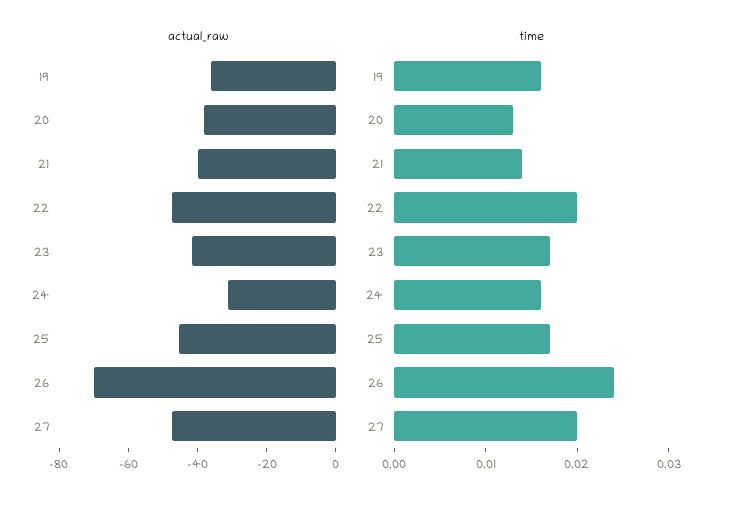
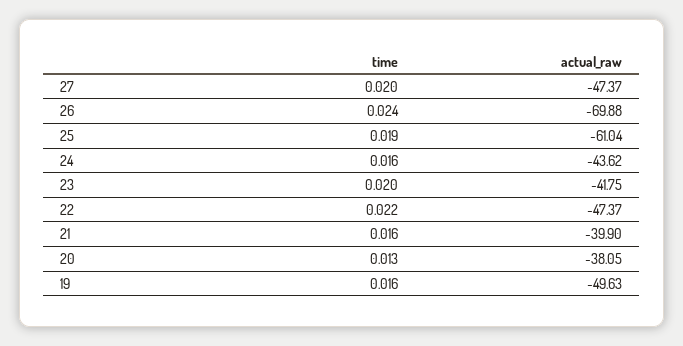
actual_raw, 19: -35 -> -49.63
actual_raw, 24: -30 -> -43.62
actual_raw, 25: -45 -> -61.04
time, 21: 0.014 -> 0.016
time, 22: 0.02 -> 0.022
time, 23: 0.017 -> 0.02
time, 25: 0.017 -> 0.019

